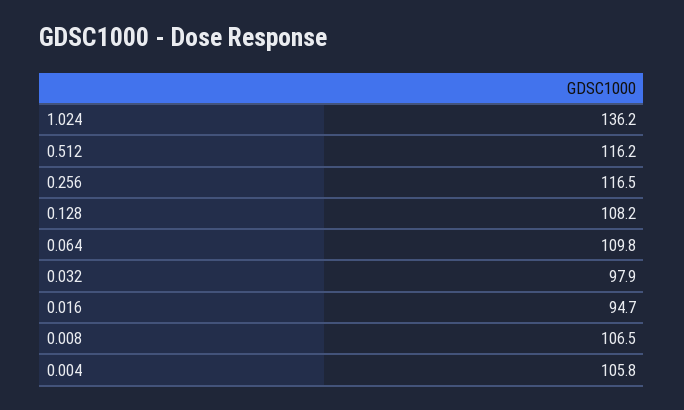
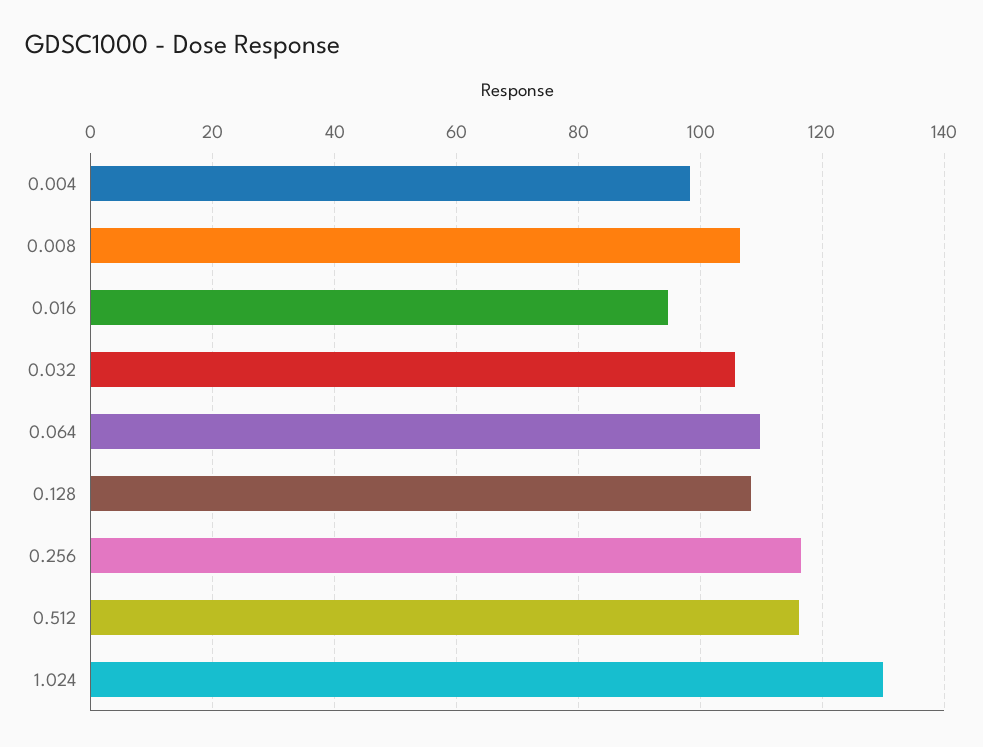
1.024: 136.2 -> 130
0.032: 97.9 -> 106
0.004: 105.8 -> 98

